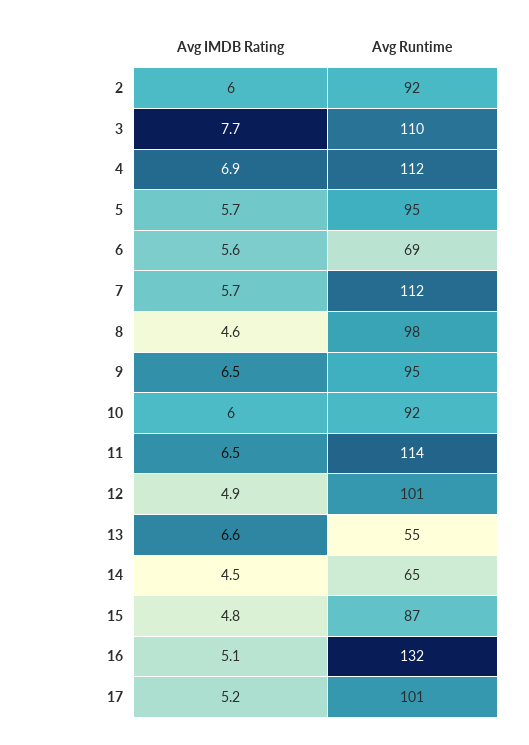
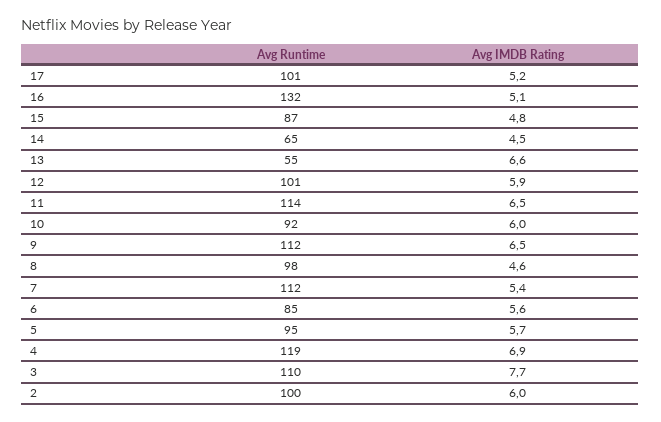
Avg Runtime, 2: 92 -> 100
Avg Runtime, 4: 112 -> 119
Avg Runtime, 6: 69 -> 85
Avg IMDB Rating, 7: 5.7 -> 5.4
Avg Runtime, 9: 95 -> 112
Avg IMDB Rating, 12: 4.9 -> 5.9

